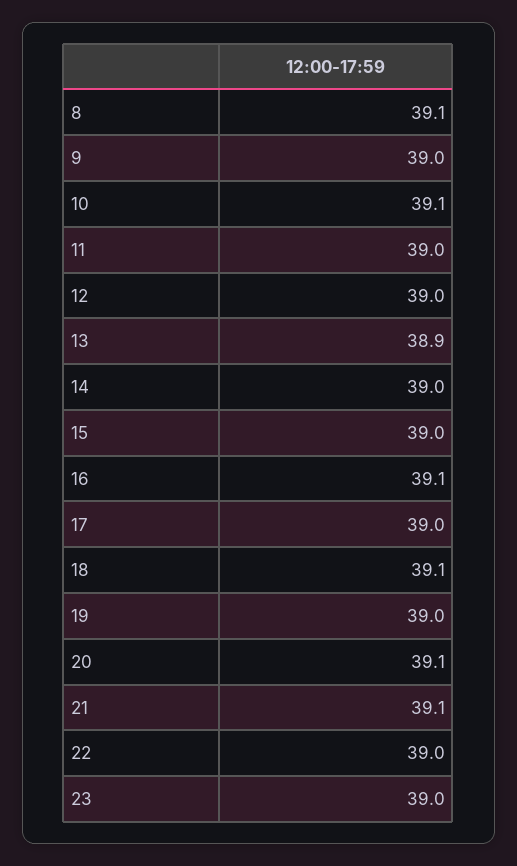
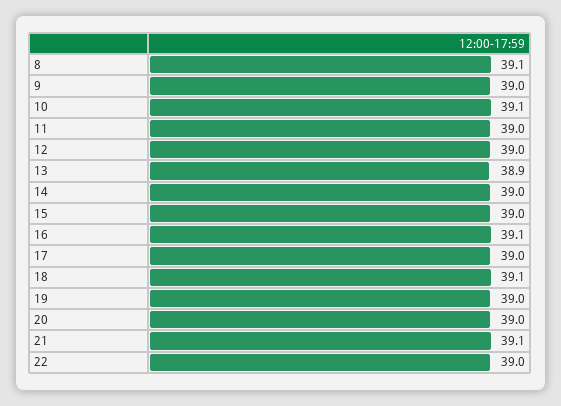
20: 39.1 -> 39
23: 39 -> none

